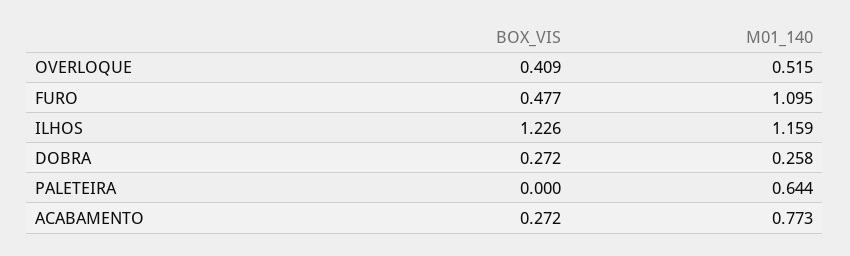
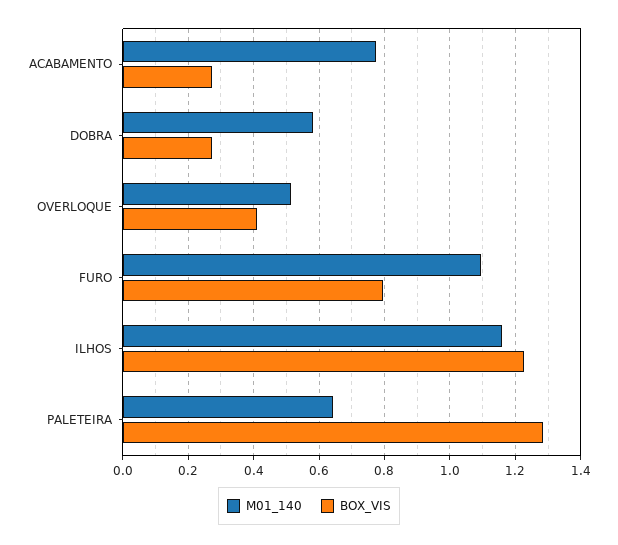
BOX_VIS, FURO: 0.477 -> 0.8
M01_140, DOBRA: 0.258 -> 0.58
BOX_VIS, PALETEIRA: 0 -> 1.28

